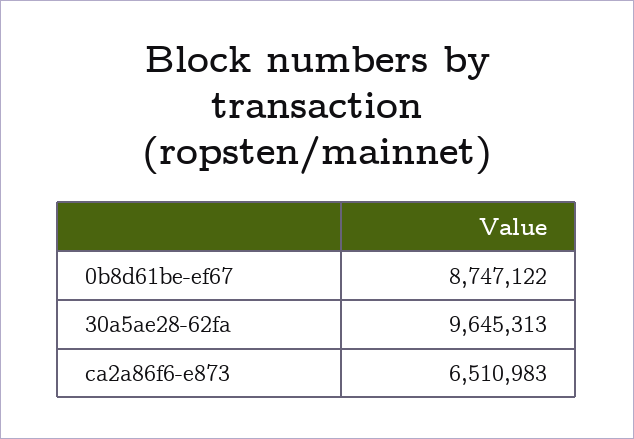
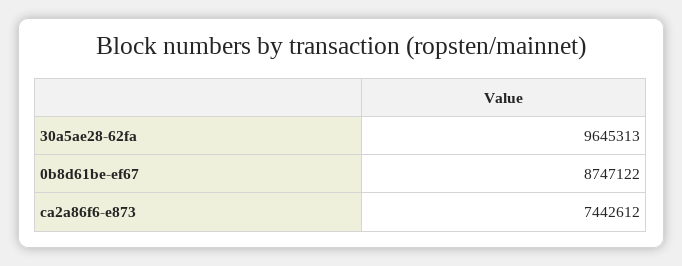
ca2a86f6-e873: 6510983 -> 7442612

